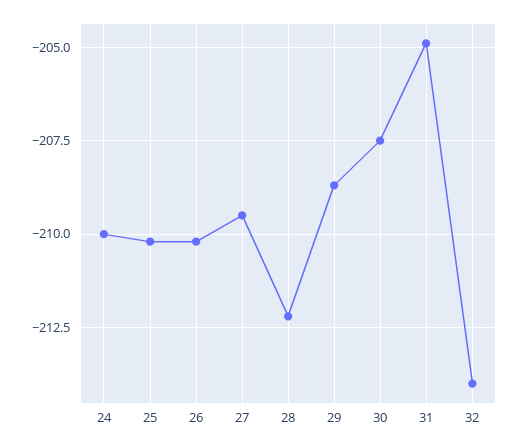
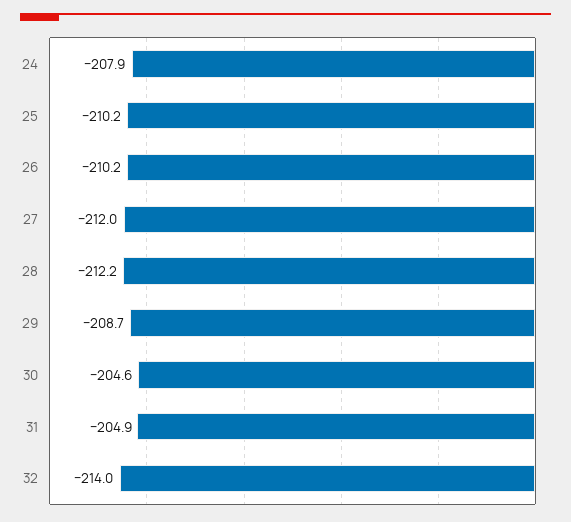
24: -210 -> -207.9
27: -209.5 -> -212
30: -207.5 -> -204.6

